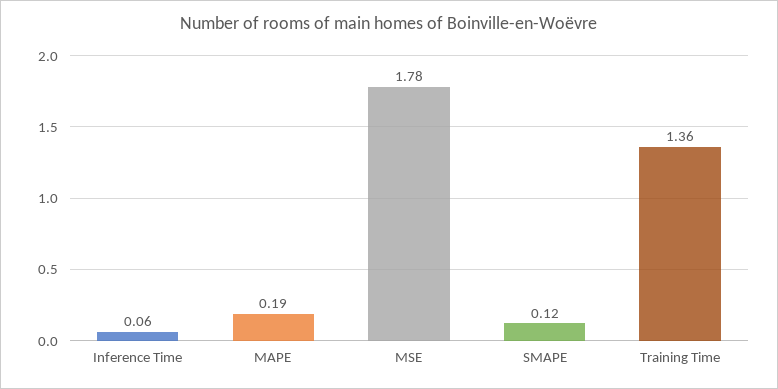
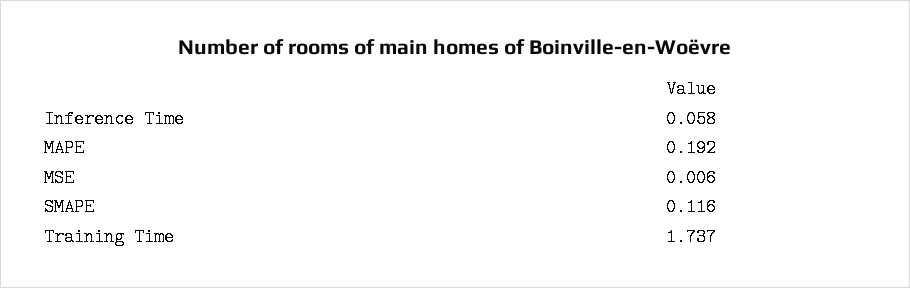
MSE: 1.78 -> 0.006
Training Time: 1.36 -> 1.737

